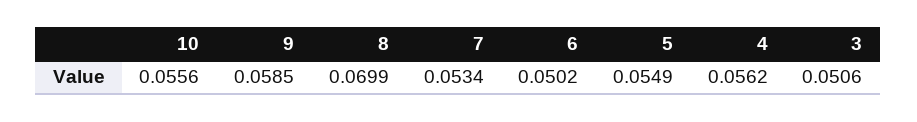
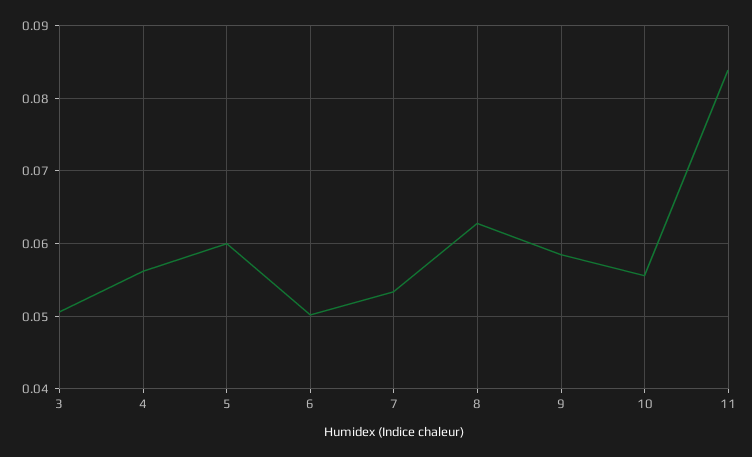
8: 0.0699 -> 0.063
5: 0.0549 -> 0.06
11: none -> 0.084

